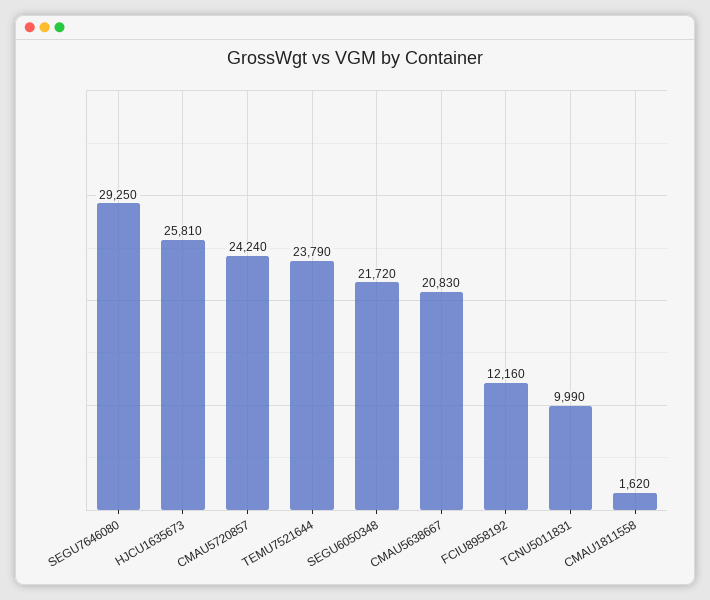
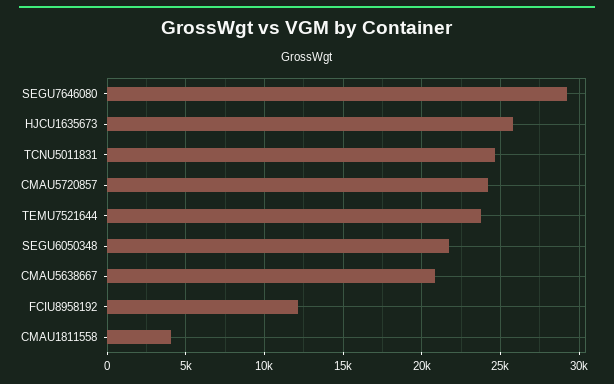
TCNU5011831: 9990 -> 24500
CMAU1811558: 1620 -> 4000

